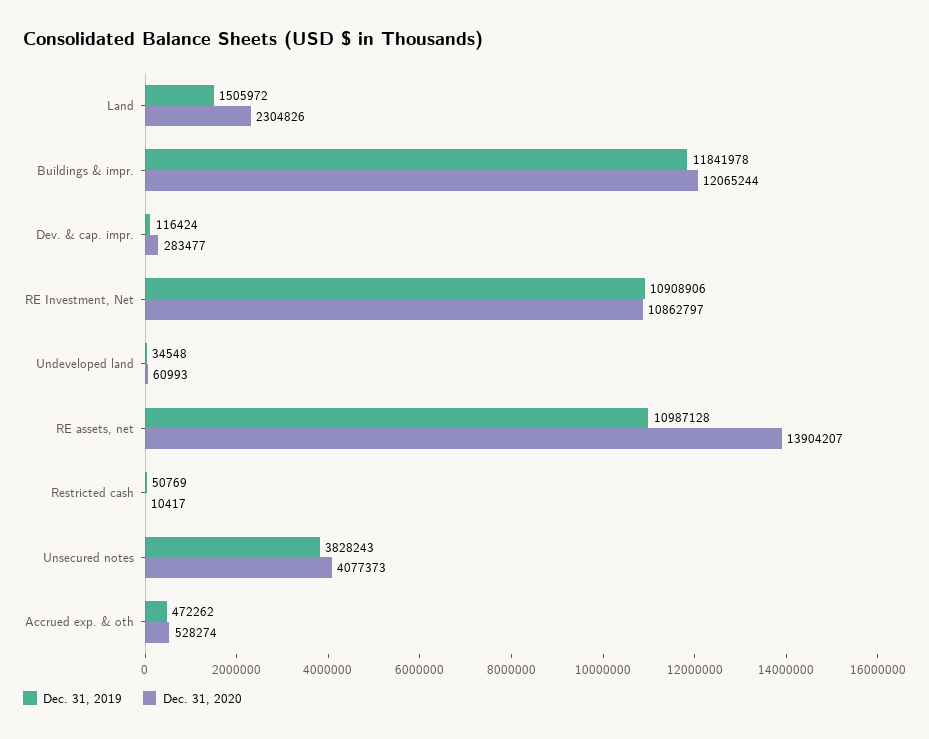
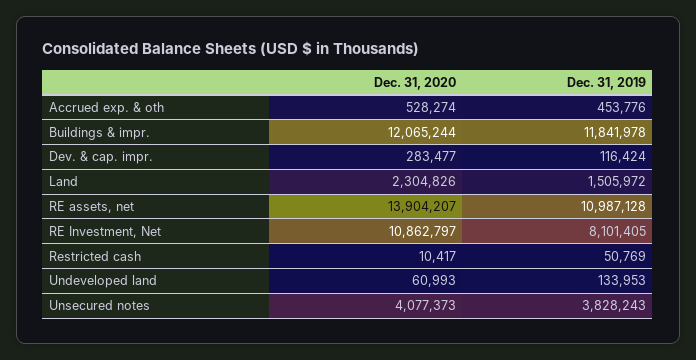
Dec. 31, 2019, RE Investment, Net: 10908906 -> 8101405
Dec. 31, 2019, Undeveloped land: 34548 -> 133953
Dec. 31, 2019, Accrued exp. & oth: 472262 -> 453776

